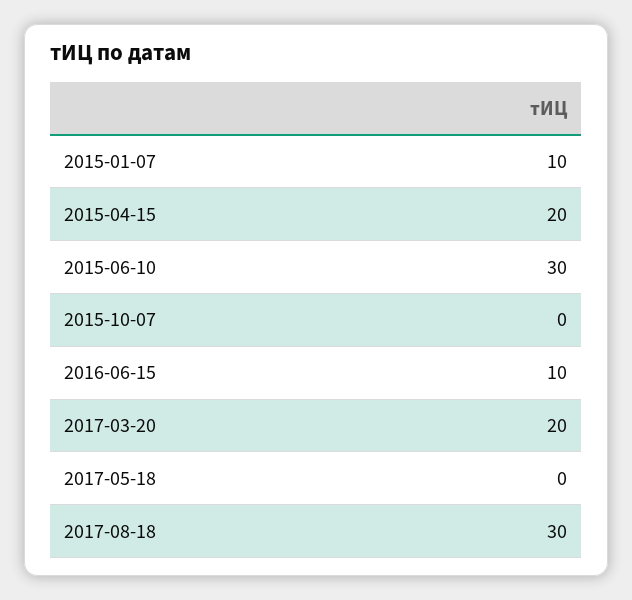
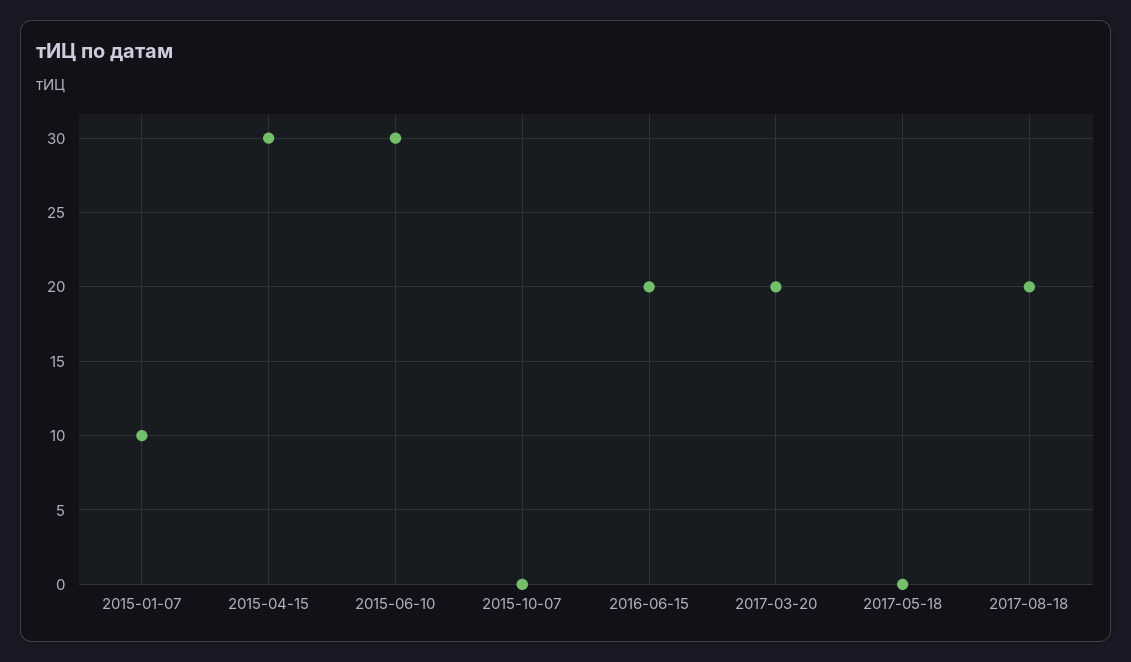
2015-04-15: 20 -> 30
2016-06-15: 10 -> 20
2017-08-18: 30 -> 20

